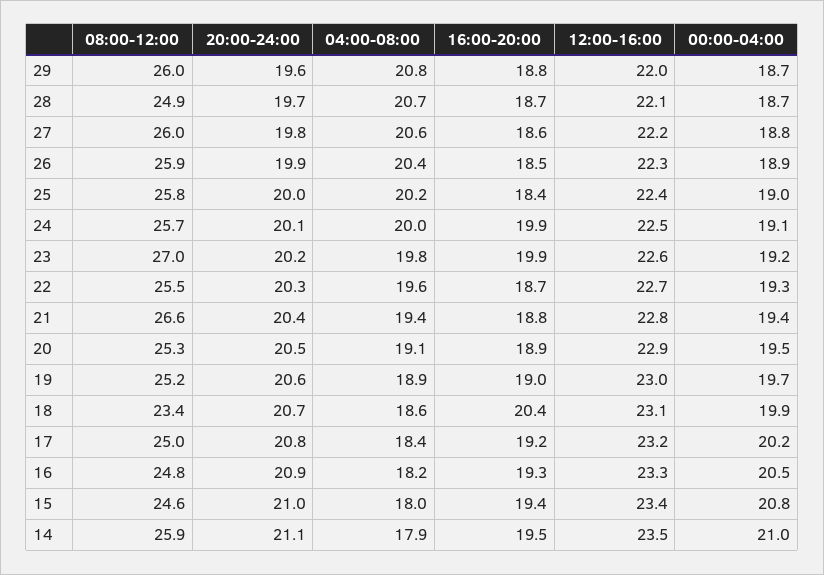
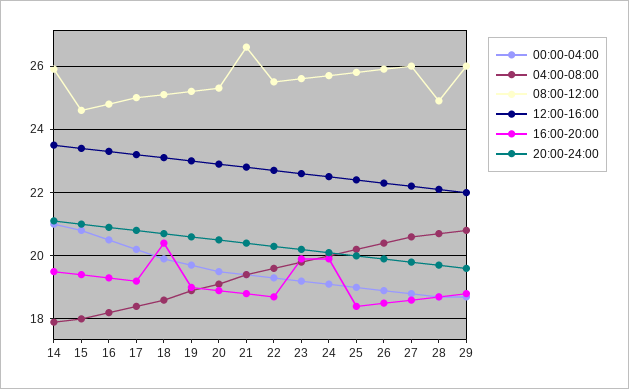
08:00-12:00, 23: 27 -> 25.5
08:00-12:00, 18: 23.4 -> 25

